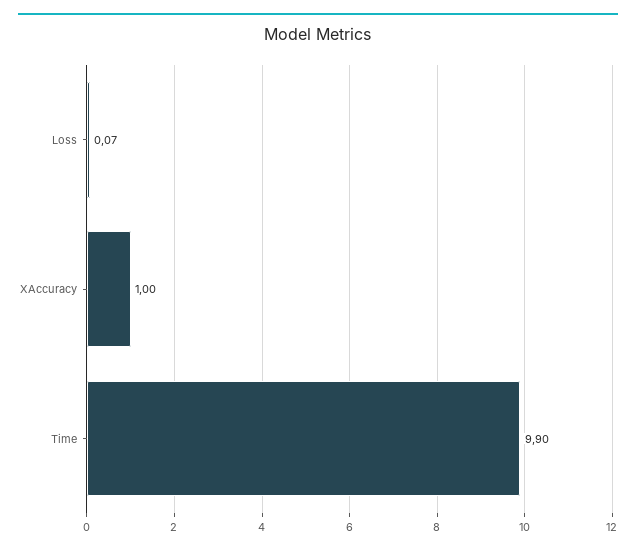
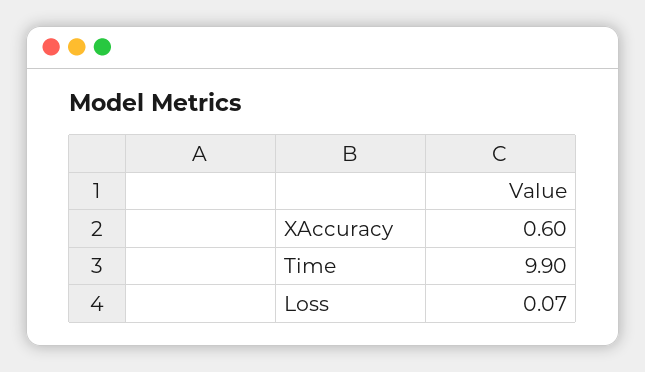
XAccuracy: 1 -> 0.6

